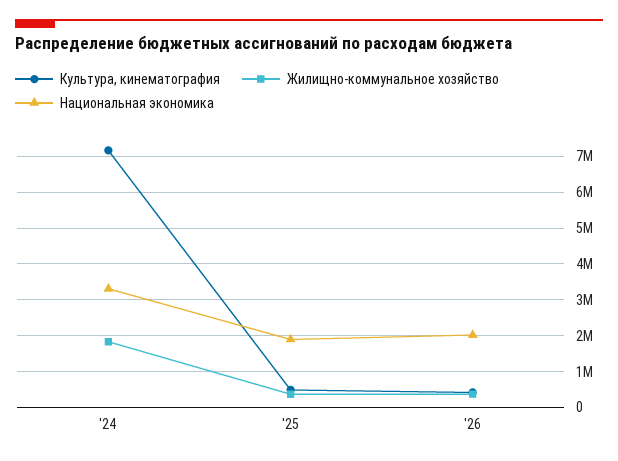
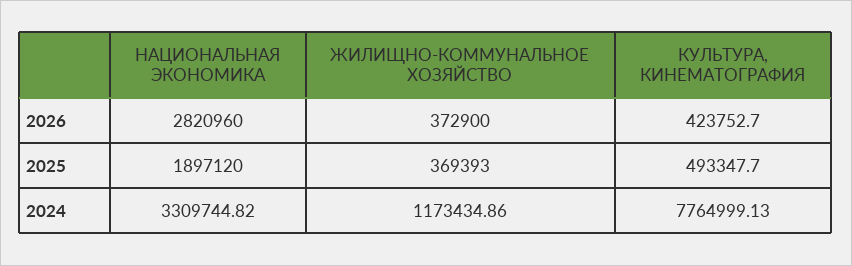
Культура, кинематография, '24: 7200000 -> 7764999.13
Жилищно-коммунальное хозяйство, '24: 1800000 -> 1173434.86
Национальная экономика, '26: 2000000 -> 2820960

